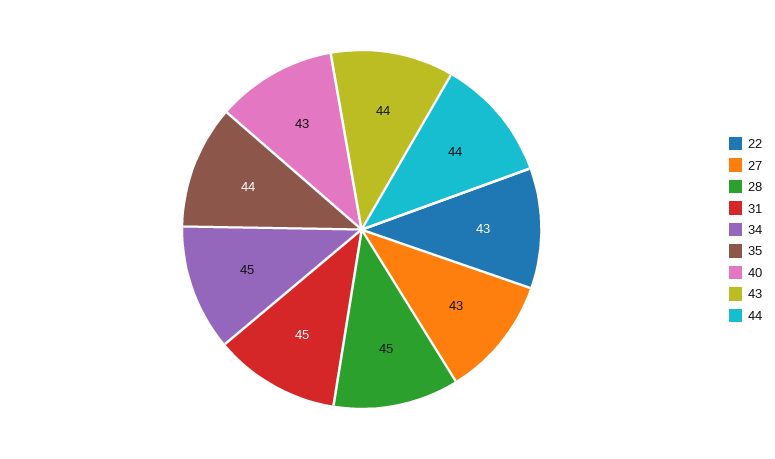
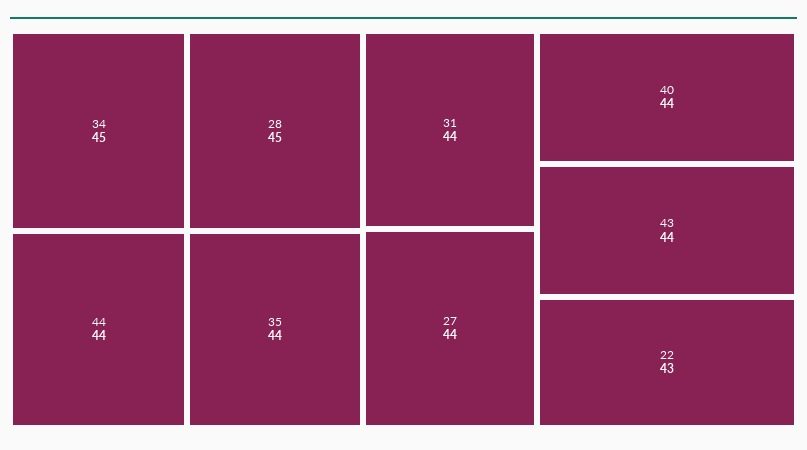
27: 43 -> 44
31: 45 -> 44
40: 43 -> 44

